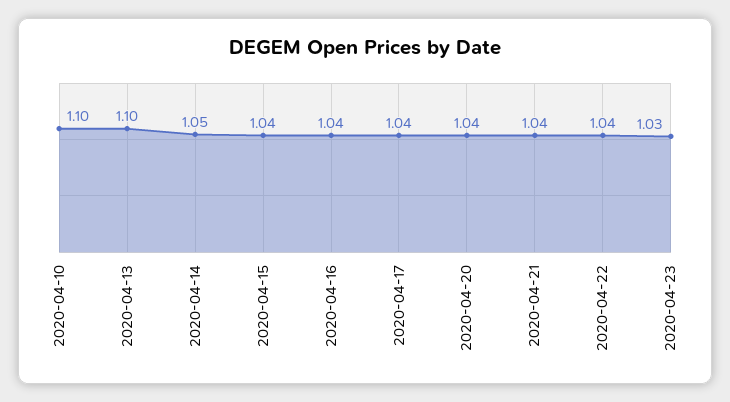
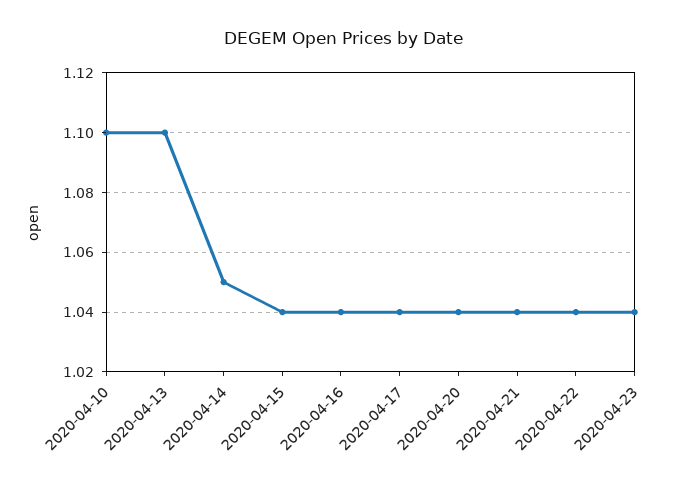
2020-04-23: 1.03 -> 1.04

